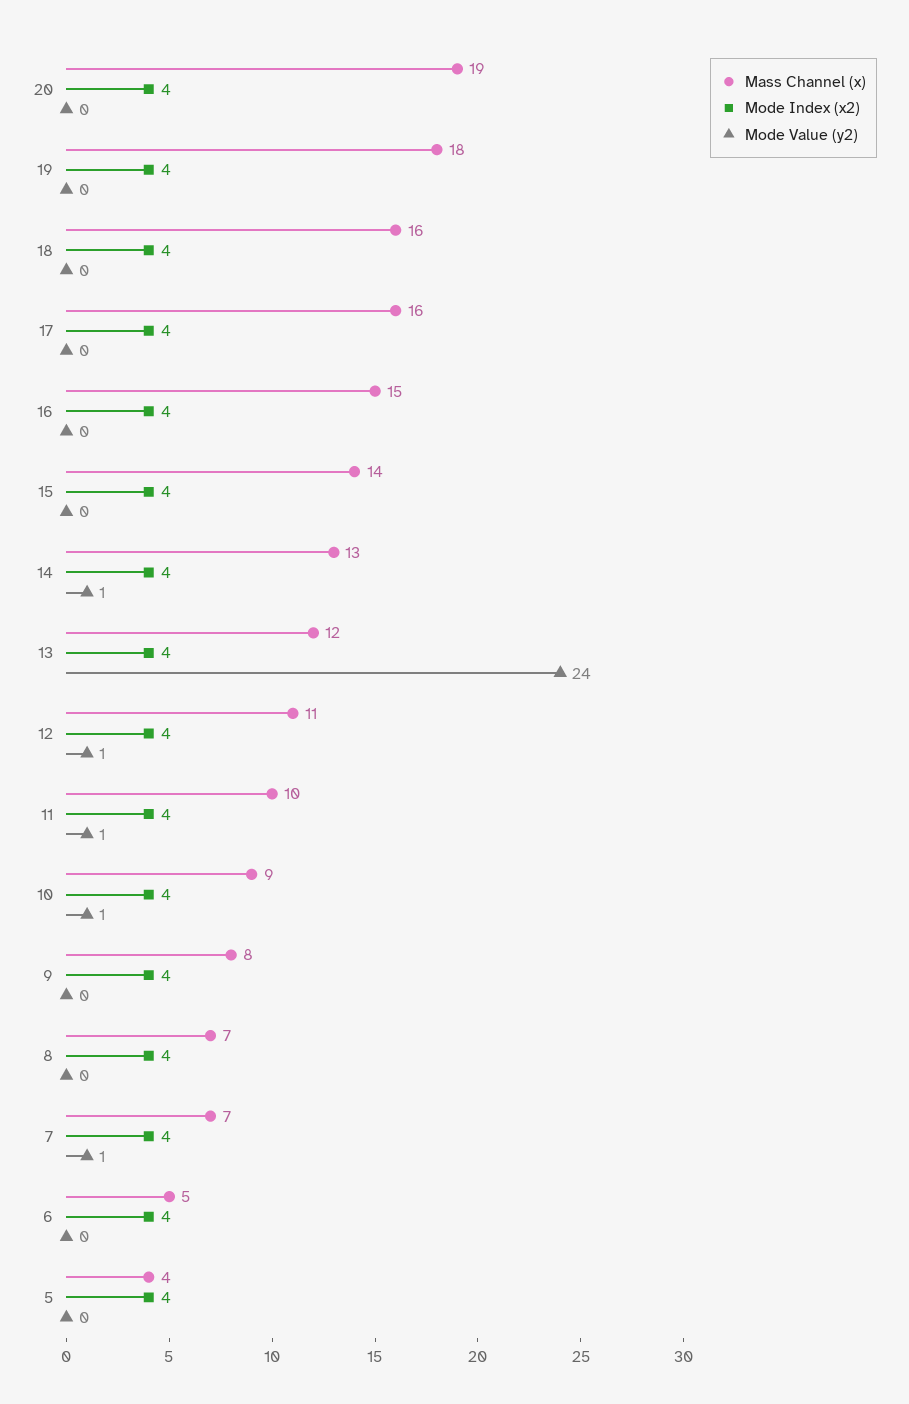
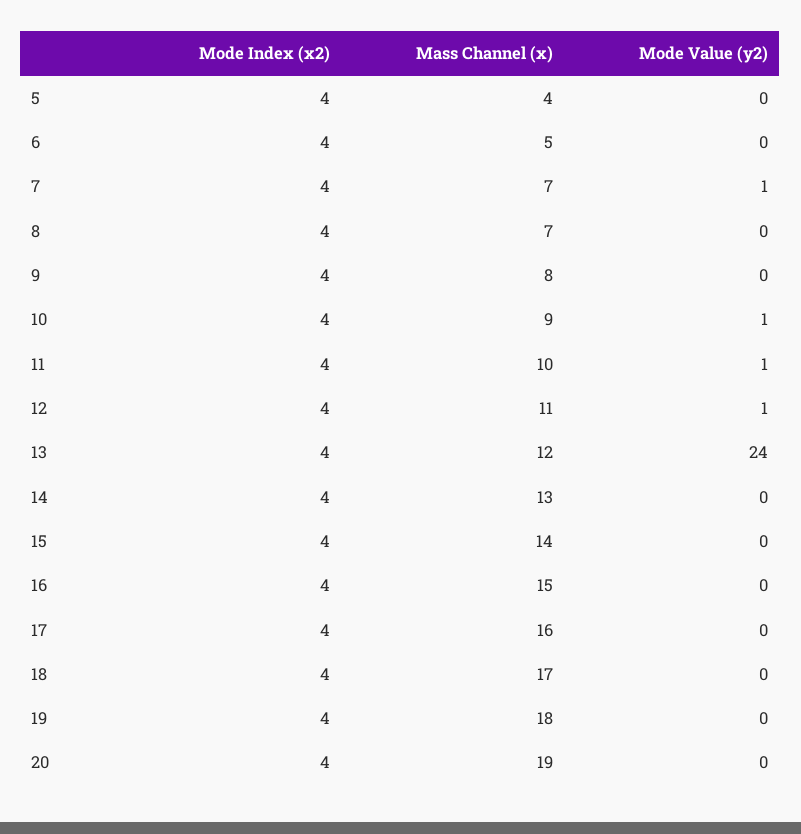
Mass Channel (x), 18: 16 -> 17
Mode Value (y2), 14: 1 -> 0

